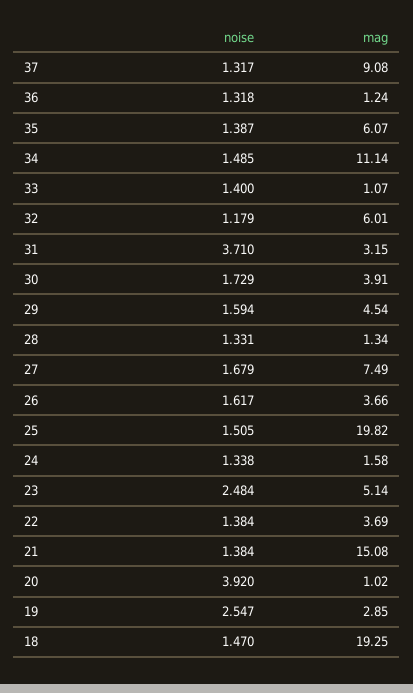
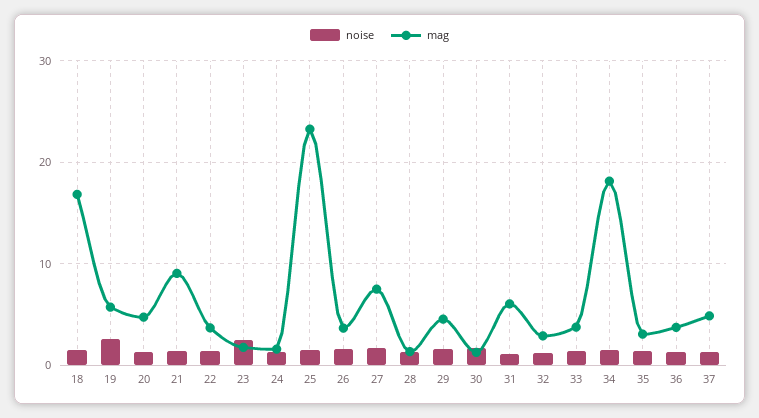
mag, 37: 9.08 -> 5
mag, 36: 1.24 -> 4
mag, 35: 6.07 -> 3
mag, 34: 11.14 -> 18
mag, 33: 1.07 -> 4
mag, 32: 6.01 -> 3
noise, 31: 3.71 -> 1
mag, 31: 3.15 -> 6
mag, 30: 3.91 -> 1
mag, 25: 19.82 -> 23
mag, 23: 5.14 -> 2
mag, 21: 15.08 -> 9
noise, 20: 3.92 -> 1
mag, 20: 1.02 -> 5
mag, 19: 2.85 -> 6
mag, 18: 19.25 -> 17

